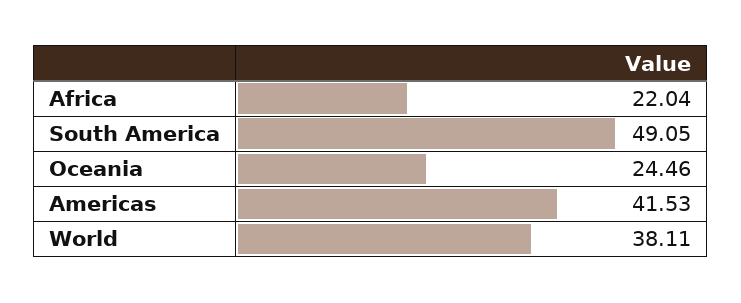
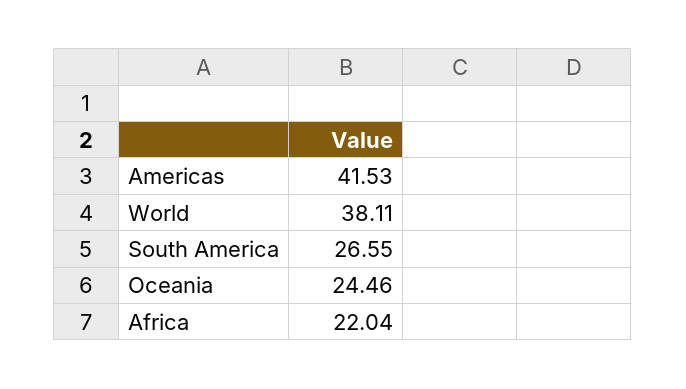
South America: 49.05 -> 26.55

